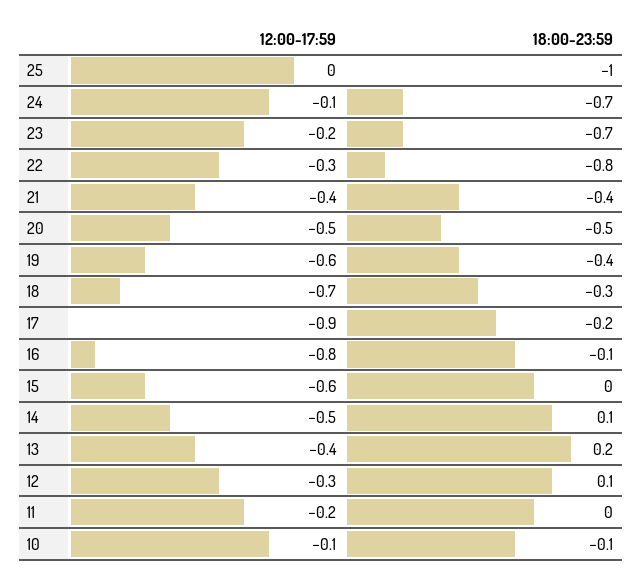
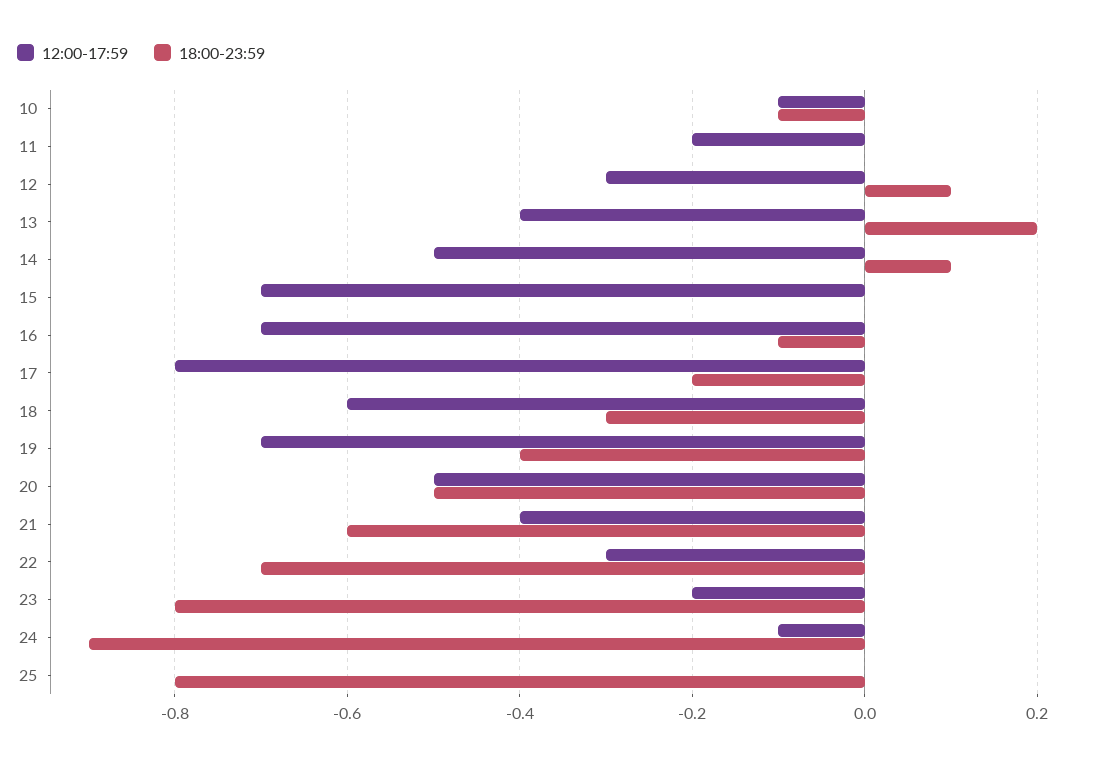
18:00-23:59, 25: -1 -> -0.8
18:00-23:59, 24: -0.7 -> -0.9
18:00-23:59, 23: -0.7 -> -0.8
18:00-23:59, 22: -0.8 -> -0.7
18:00-23:59, 21: -0.4 -> -0.6
12:00-17:59, 19: -0.6 -> -0.7
12:00-17:59, 18: -0.7 -> -0.6
12:00-17:59, 17: -0.9 -> -0.8
12:00-17:59, 16: -0.8 -> -0.7
12:00-17:59, 15: -0.6 -> -0.7

